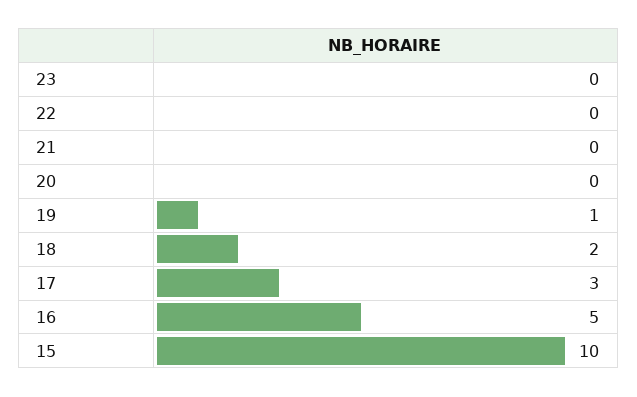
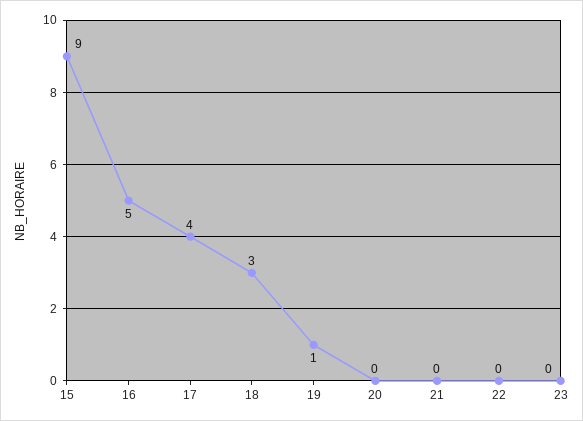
18: 2 -> 3
17: 3 -> 4
15: 10 -> 9

